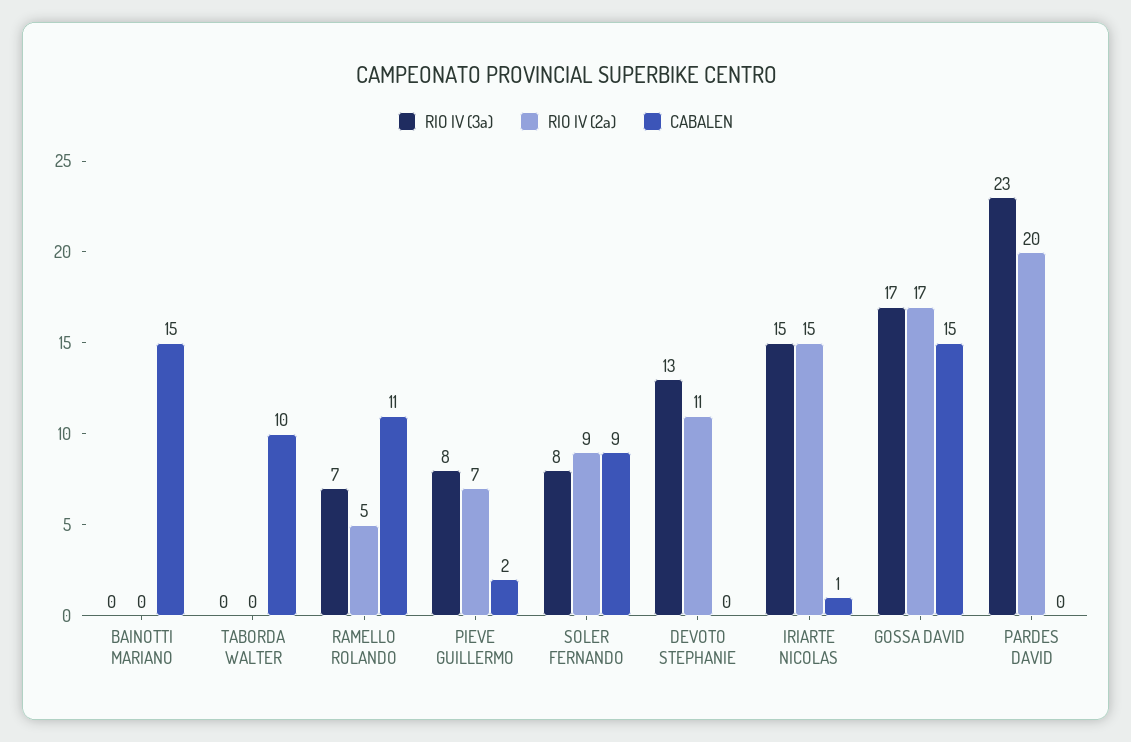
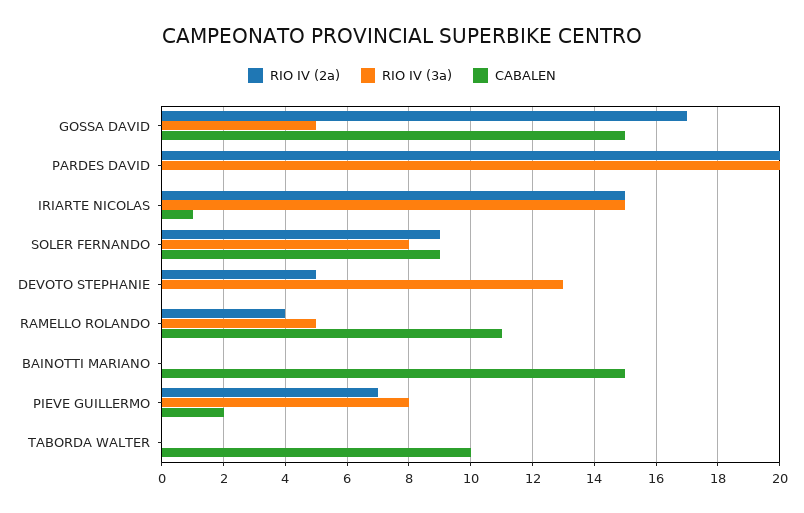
RIO IV (3a), RAMELLO ROLANDO: 7 -> 5
RIO IV (2a), RAMELLO ROLANDO: 5 -> 4
RIO IV (2a), DEVOTO STEPHANIE: 11 -> 5
RIO IV (3a), GOSSA DAVID: 17 -> 5
RIO IV (3a), PARDES DAVID: 23 -> 20

